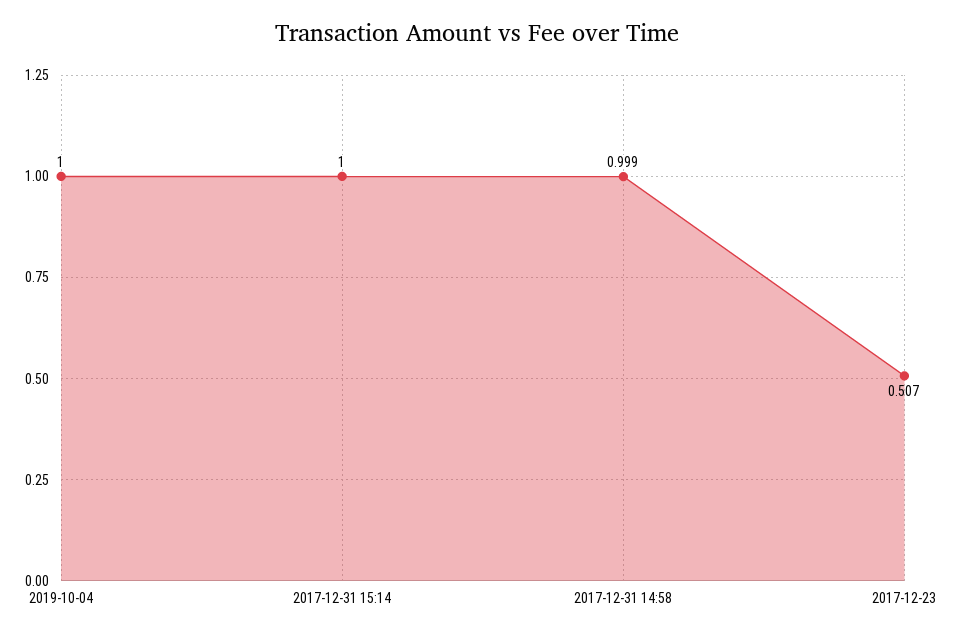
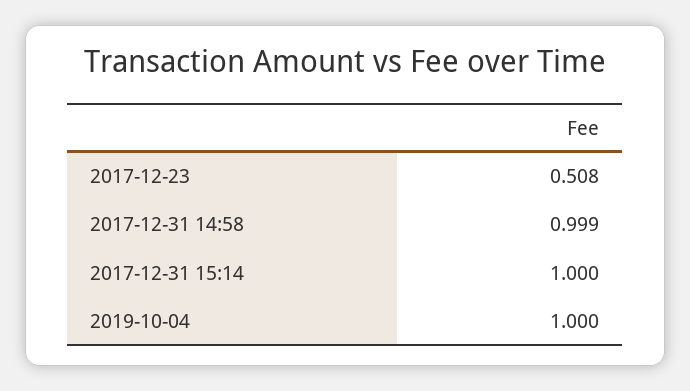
2017-12-23: 0.507 -> 0.508

